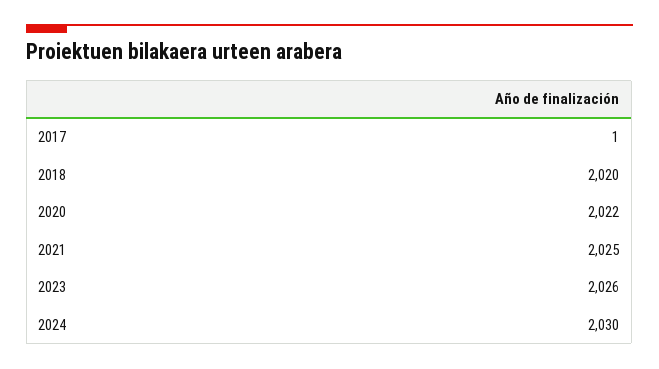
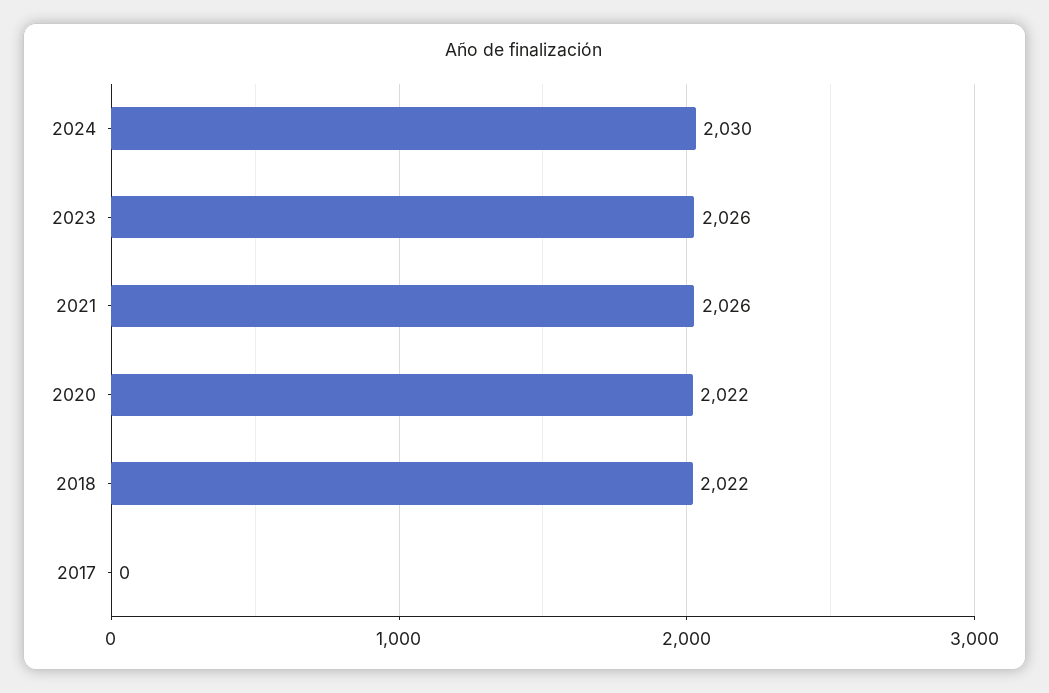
2017: 1 -> 0
2018: 2020 -> 2022
2021: 2025 -> 2026

